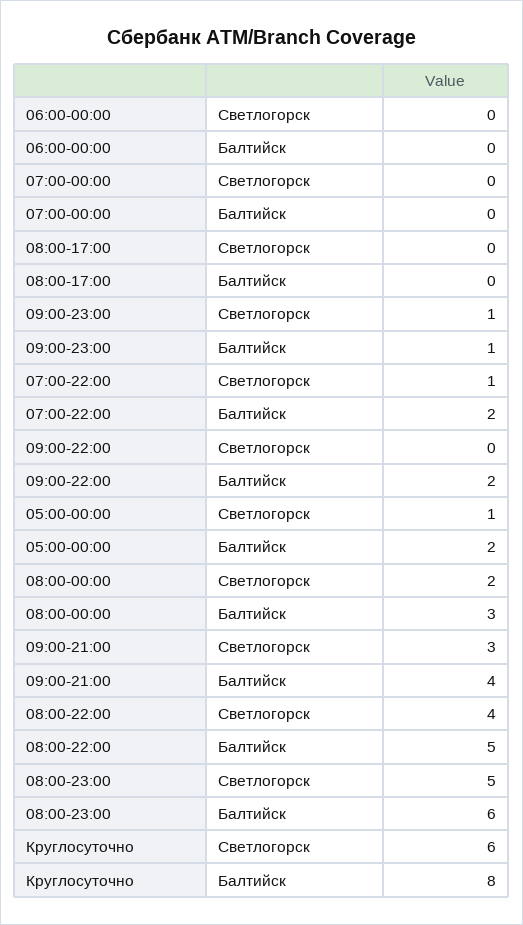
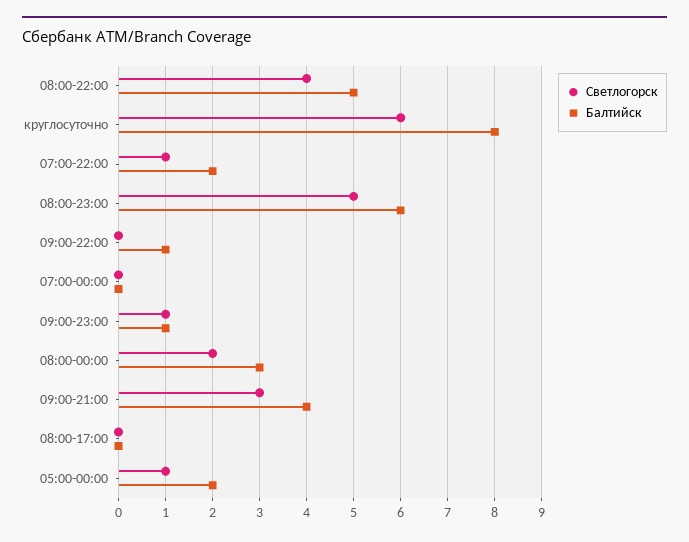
Светлогорск, 06:00-00:00: 0 -> none
Балтийск, 06:00-00:00: 0 -> none
Балтийск, 09:00-22:00: 2 -> 1

